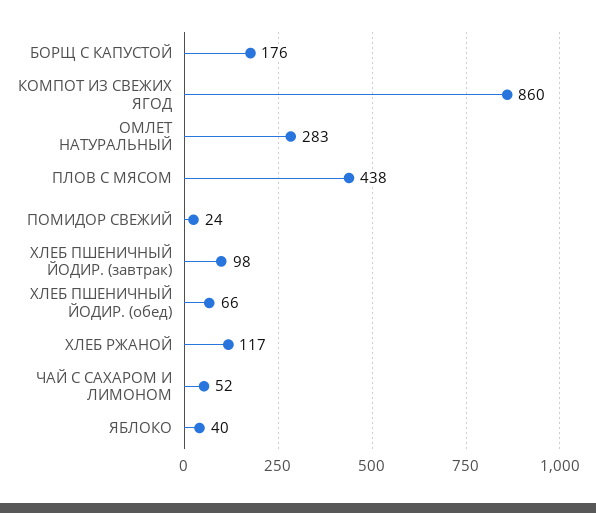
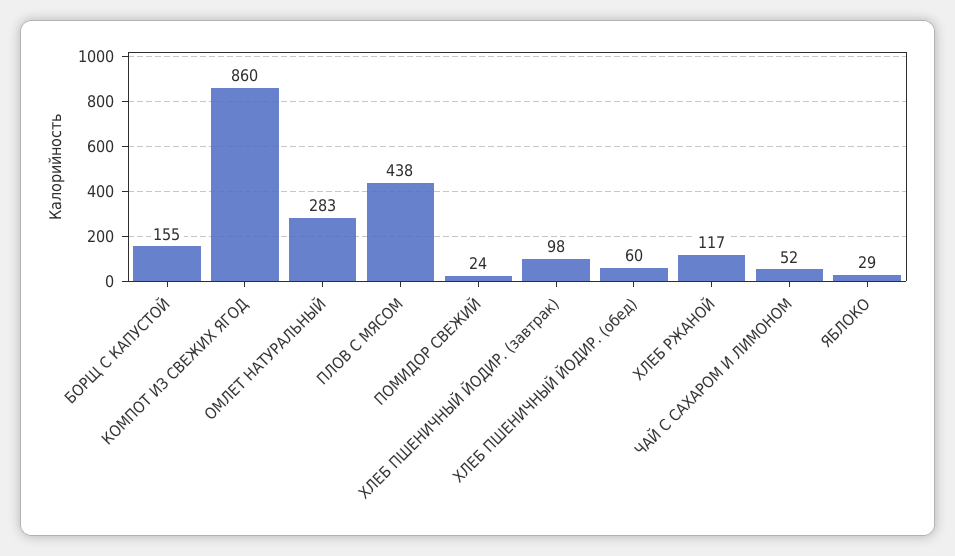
БОРЩ С КАПУСТОЙ: 176 -> 155
ХЛЕБ ПШЕНИЧНЫЙ ЙОДИР. (обед): 66 -> 60
ЯБЛОКО: 40 -> 29

